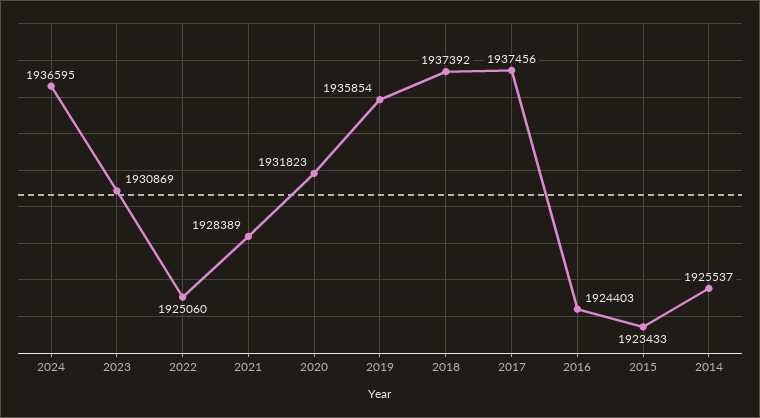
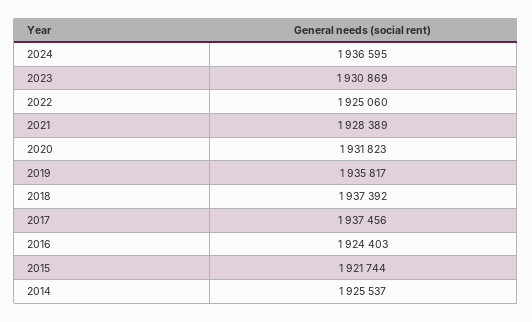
2019: 1935854 -> 1935817
2015: 1923433 -> 1921744

